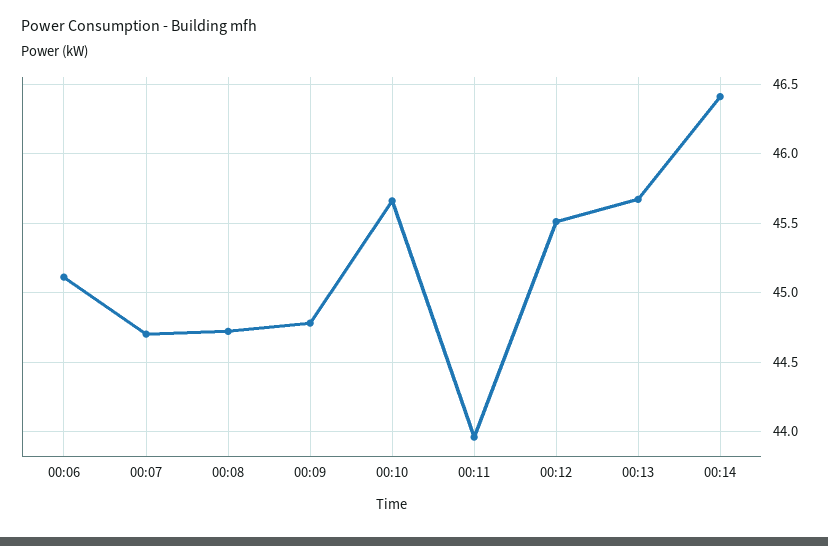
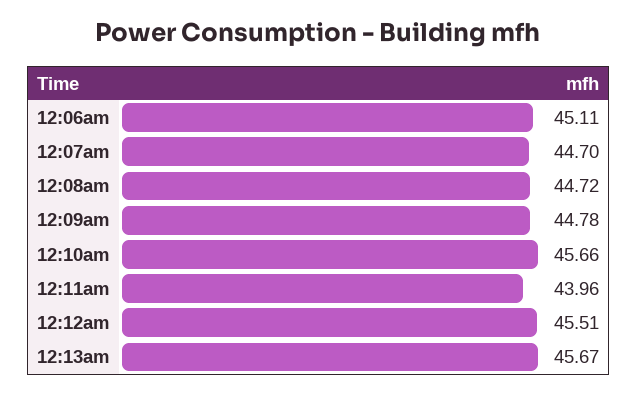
00:14: 46.4 -> none

